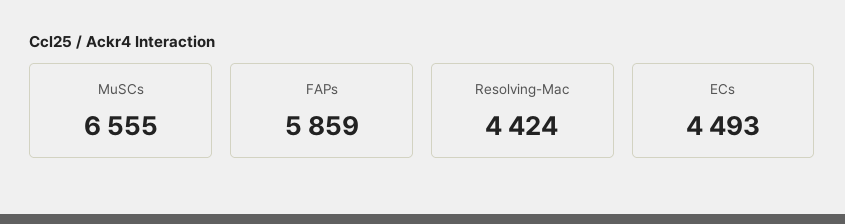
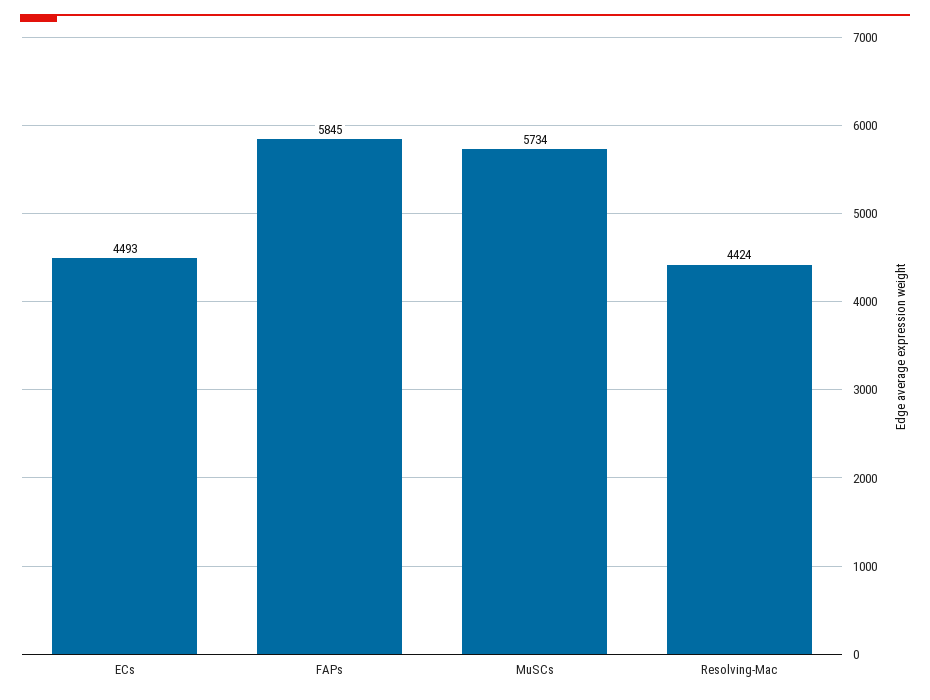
MuSCs: 6555 -> 5734
FAPs: 5859 -> 5845

